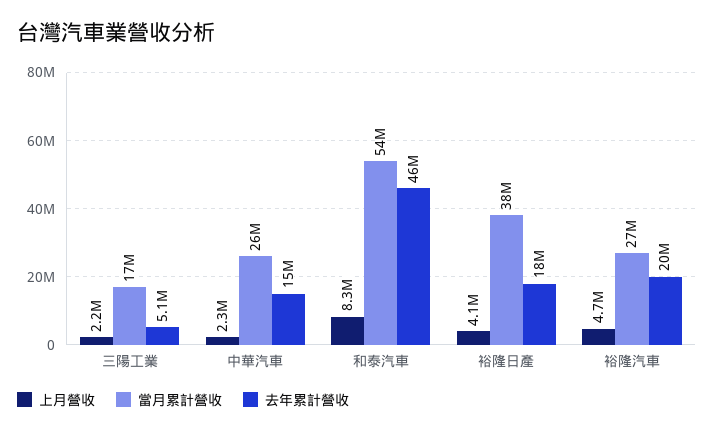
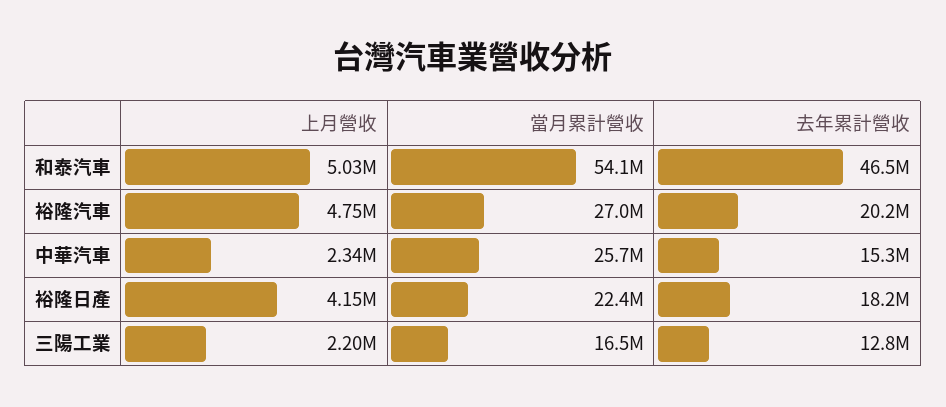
去年累計營收, 三陽工業: 5100000 -> 12800000
上月營收, 和泰汽車: 8300000 -> 5030000
當月累計營收, 裕隆日產: 38000000 -> 22400000

